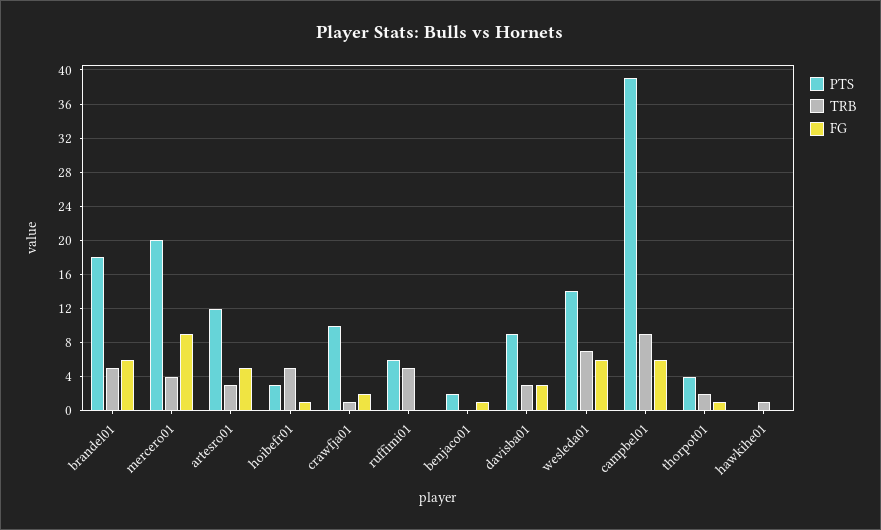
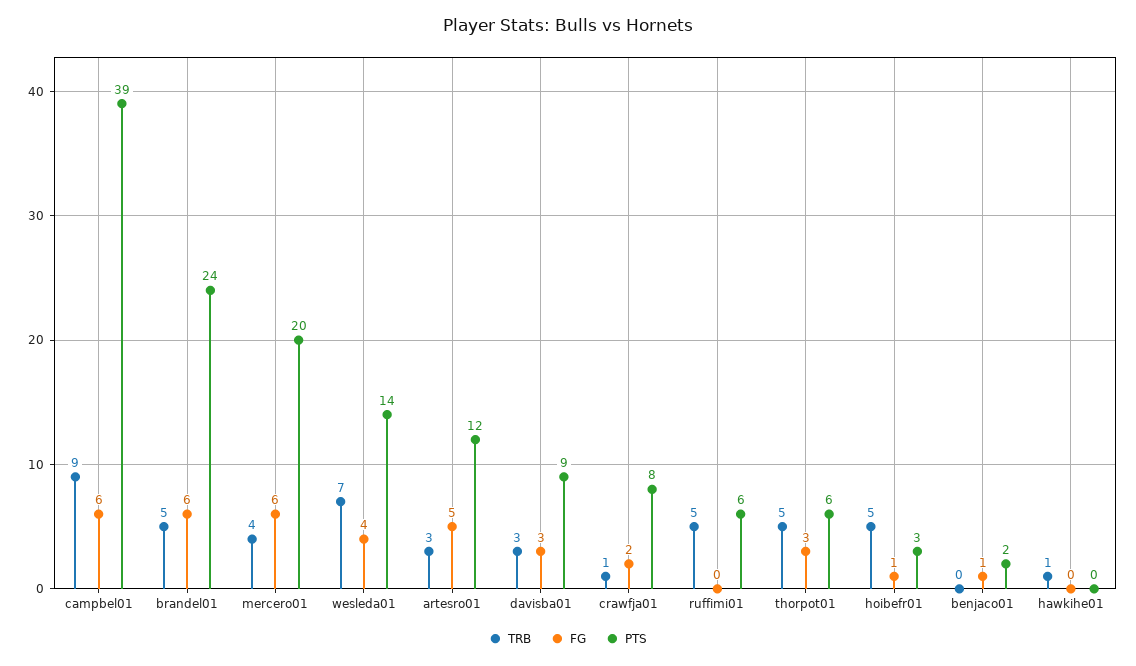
PTS, brandel01: 18 -> 24
FG, mercero01: 9 -> 6
PTS, crawfja01: 10 -> 8
FG, wesleda01: 6 -> 4
PTS, thorpot01: 4 -> 6
TRB, thorpot01: 2 -> 5
FG, thorpot01: 1 -> 3

